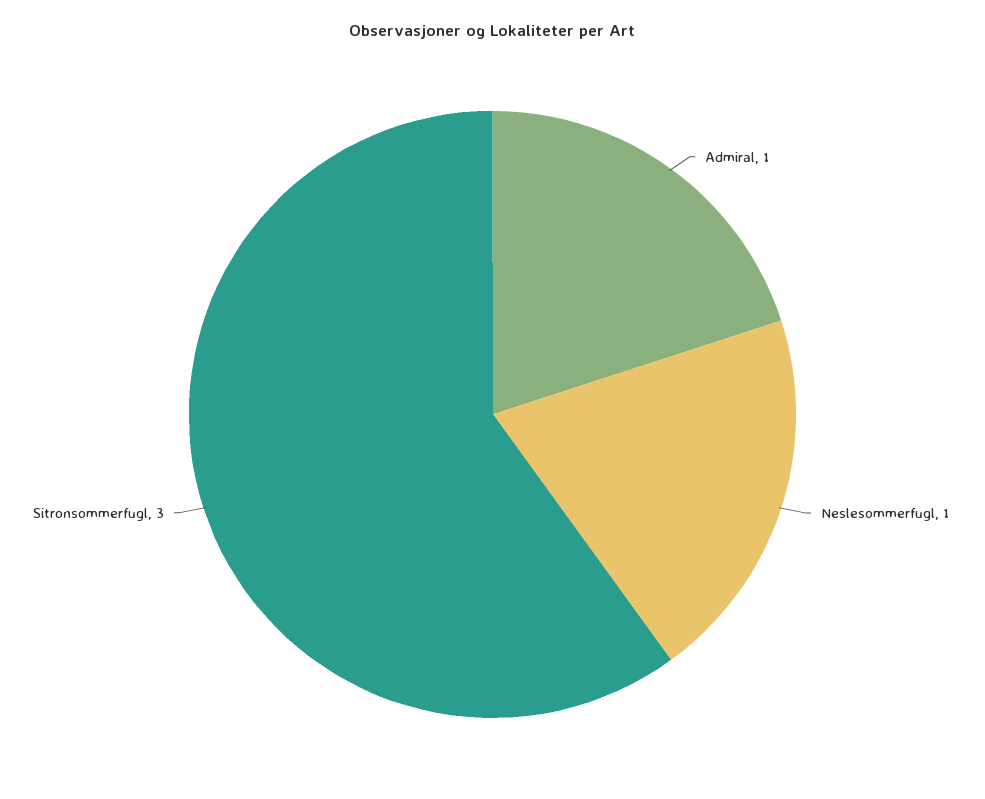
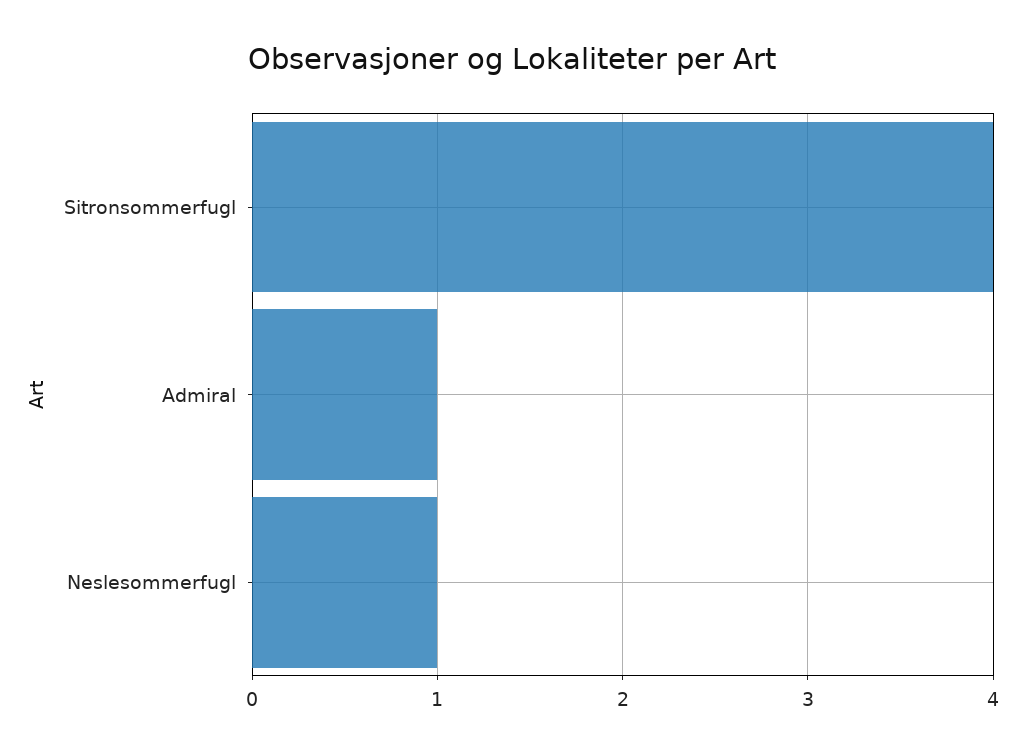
Sitronsommerfugl: 3 -> 4

